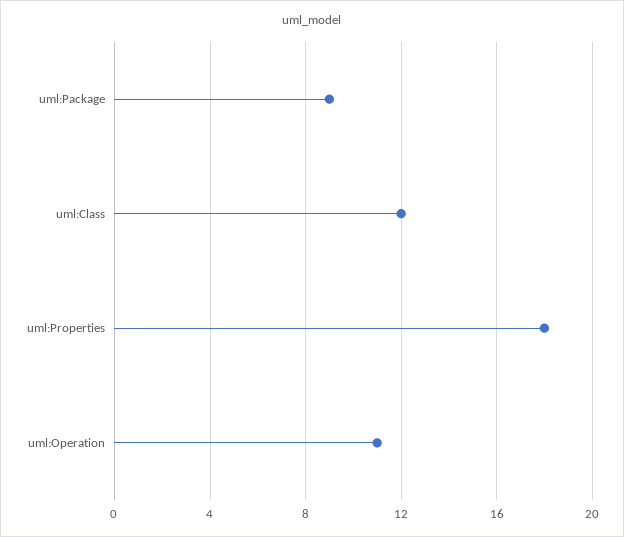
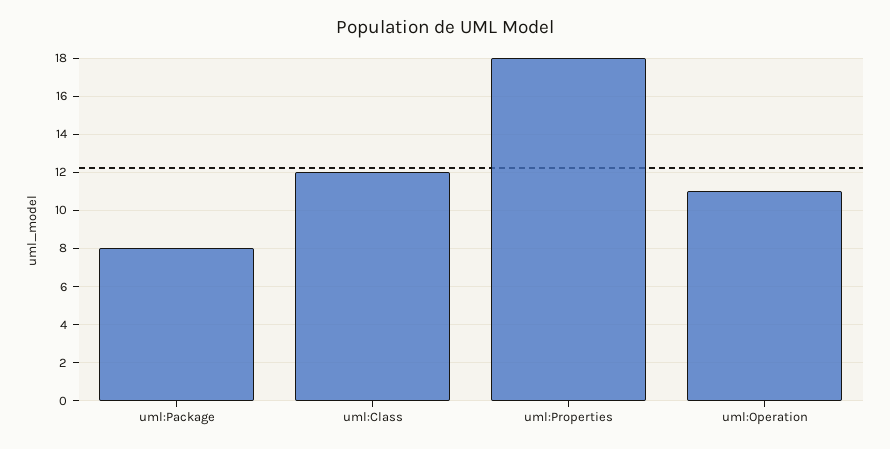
uml:Package: 9 -> 8

